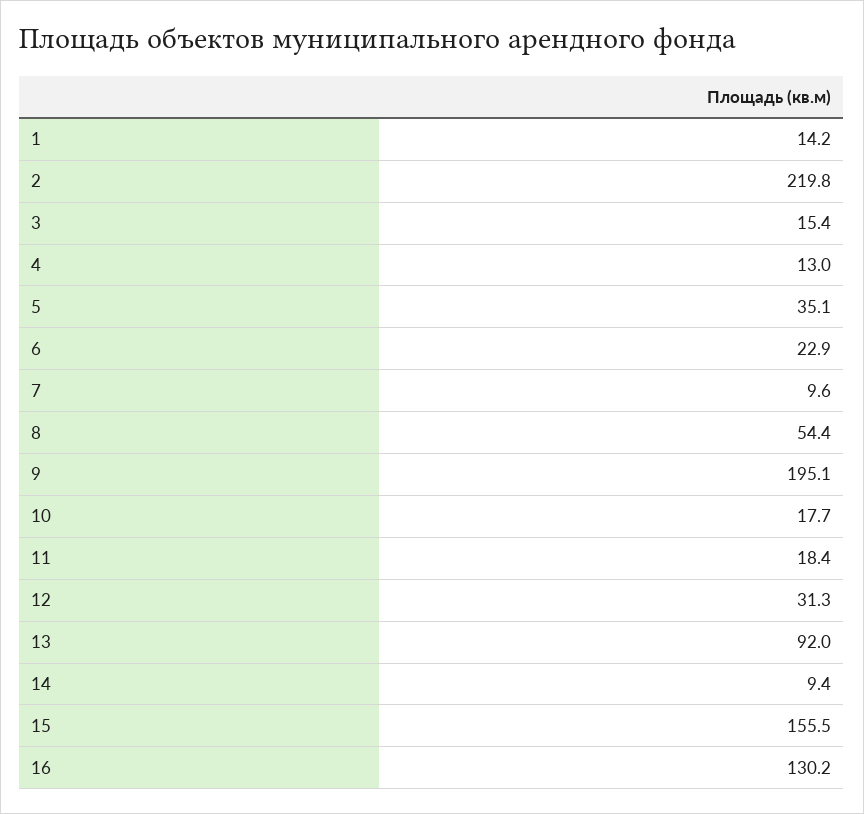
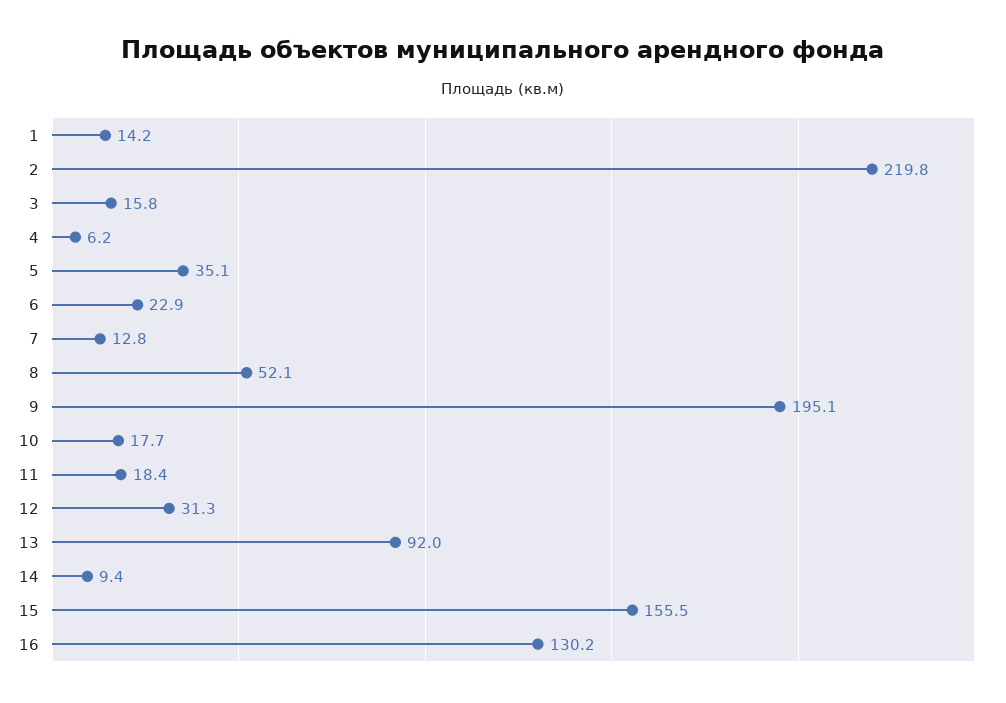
3: 15.4 -> 15.8
4: 13 -> 6.2
7: 9.6 -> 12.8
8: 54.4 -> 52.1

